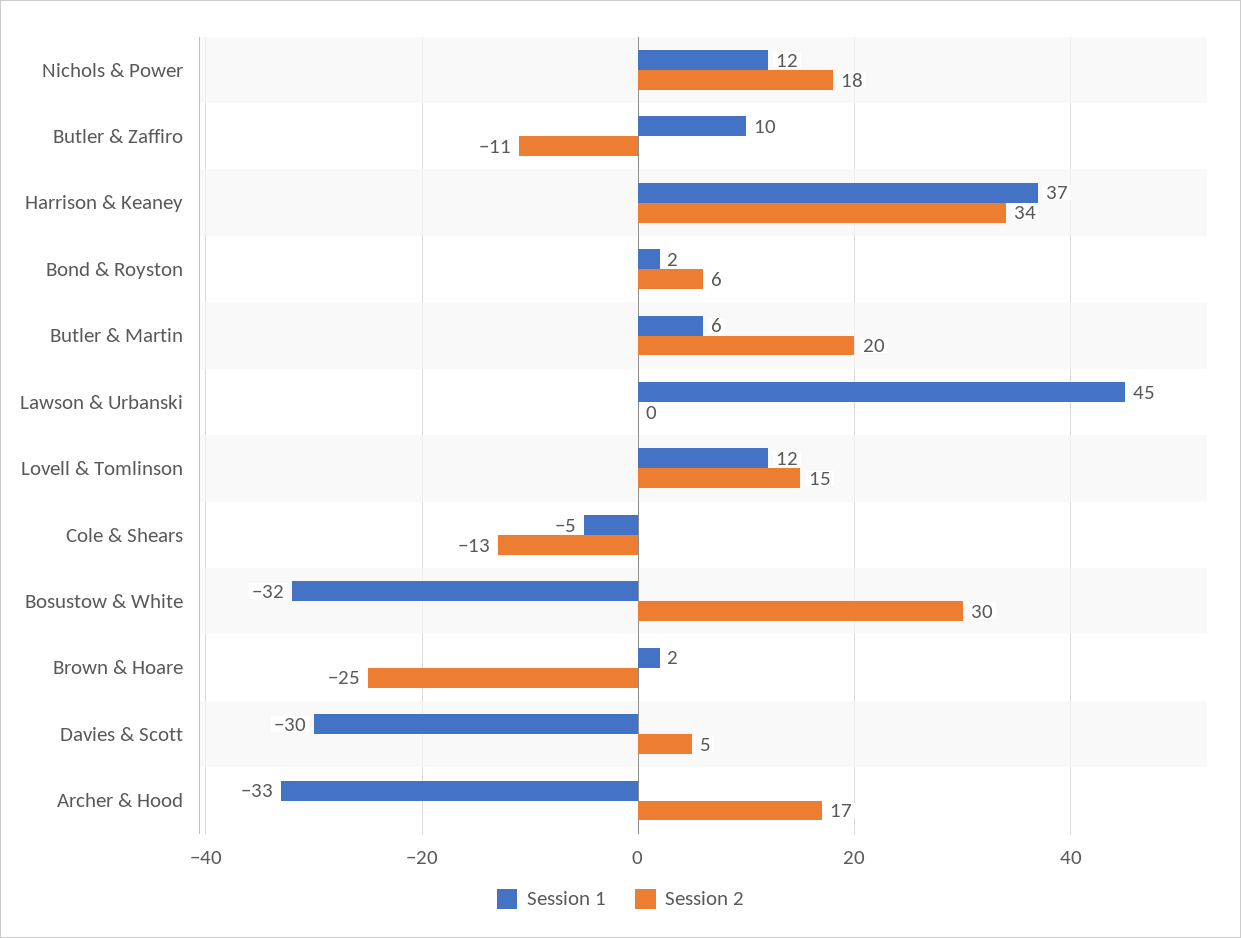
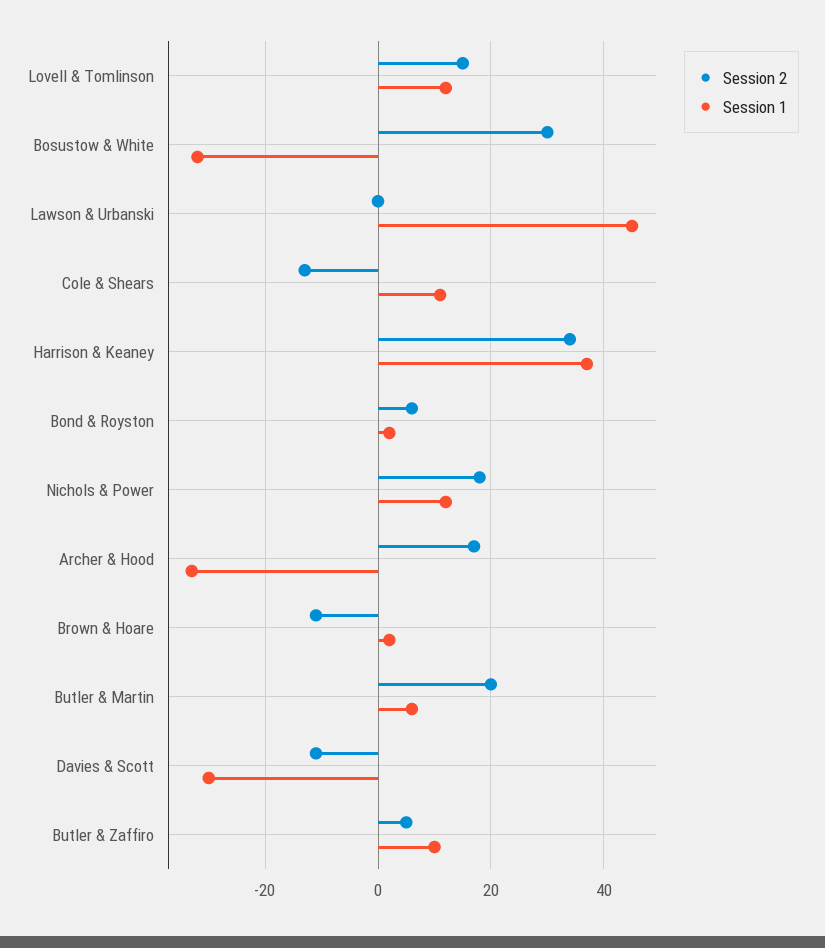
Session 2, Butler & Zaffiro: -11 -> 5
Session 1, Cole & Shears: -5 -> 10
Session 2, Brown & Hoare: -25 -> -10
Session 2, Davies & Scott: 5 -> -10

